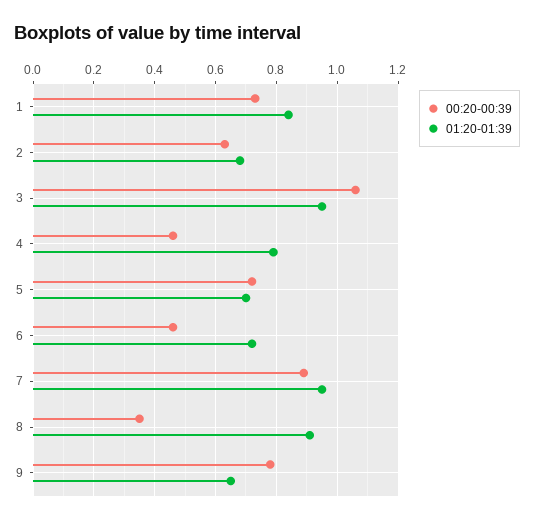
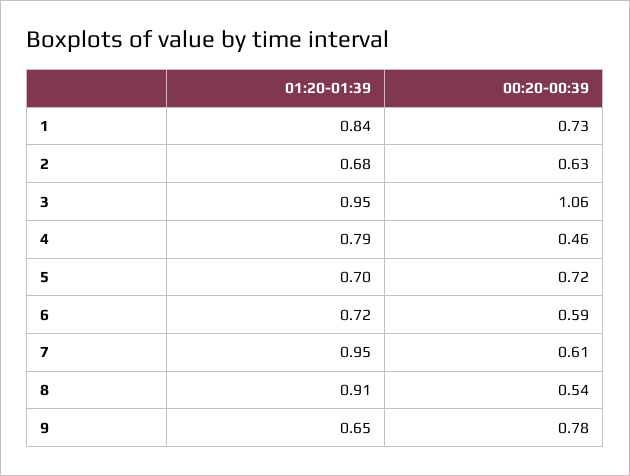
00:20-00:39, 6: 0.45 -> 0.59
00:20-00:39, 7: 0.9 -> 0.61
00:20-00:39, 8: 0.35 -> 0.54

